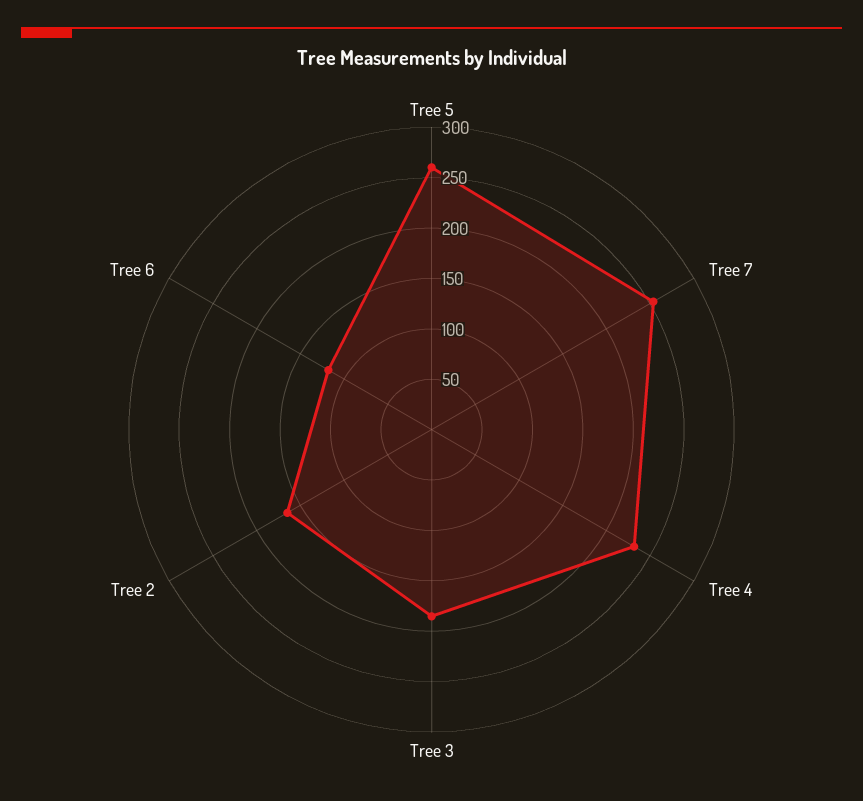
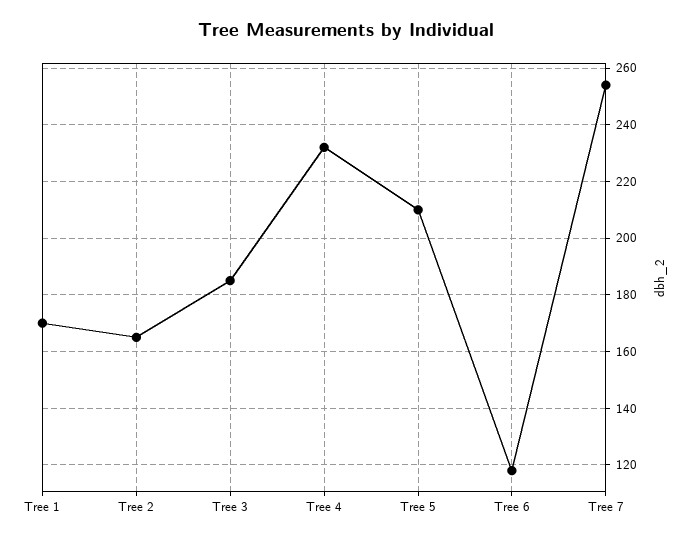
Tree 5: 260 -> 210
Tree 1: none -> 170

